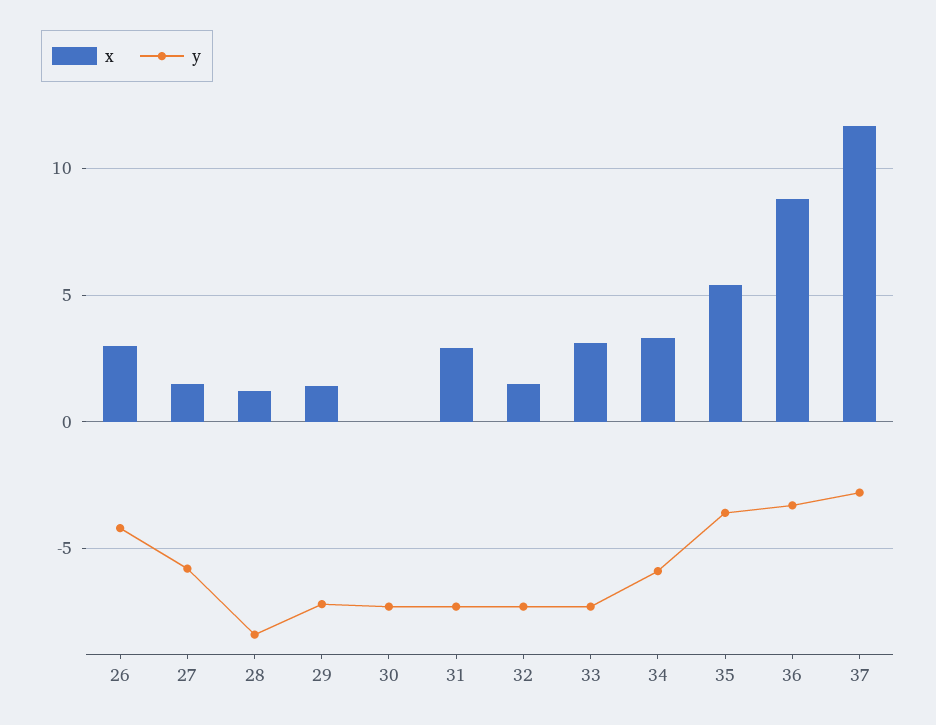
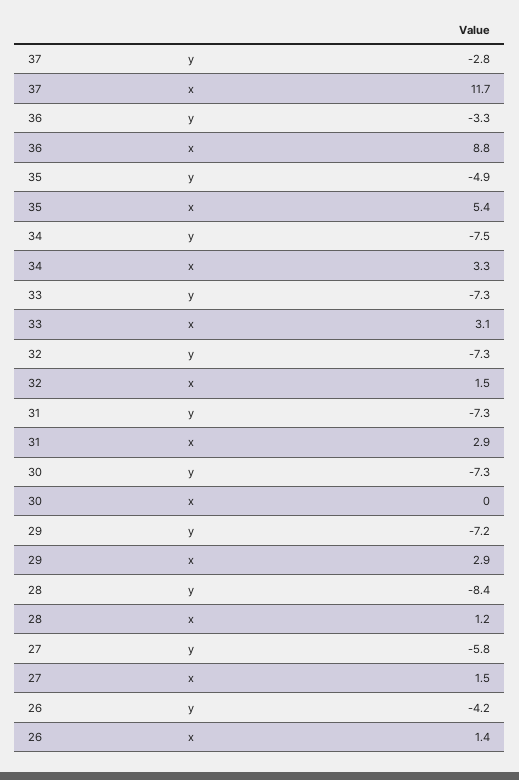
x, 26: 3 -> 1.4
x, 29: 1.5 -> 2.9
y, 34: -6 -> -7.5
y, 35: -3.5 -> -4.9

